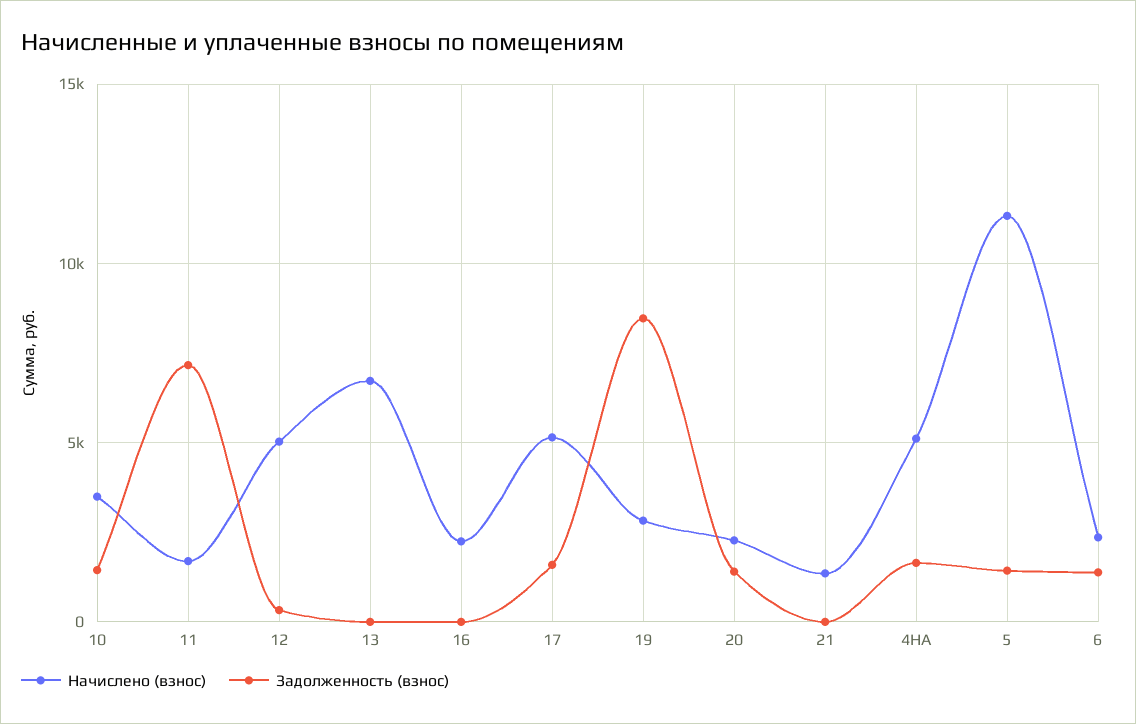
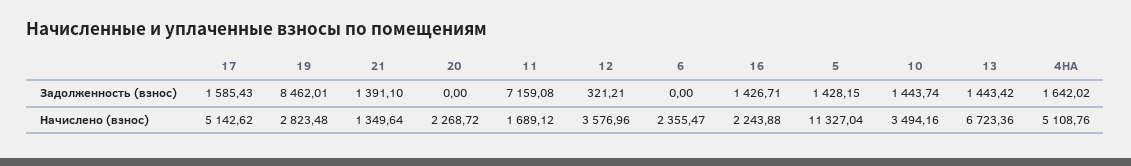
Начислено (взнос), 12: 5000 -> 3576.96
Задолженность (взнос), 13: 0 -> 1443.42
Задолженность (взнос), 16: 0 -> 1426.71
Задолженность (взнос), 20: 1500 -> 0
Задолженность (взнос), 21: 0 -> 1391.1
Задолженность (взнос), 6: 1500 -> 0

